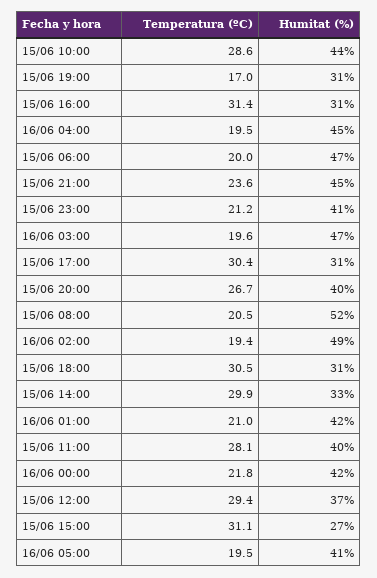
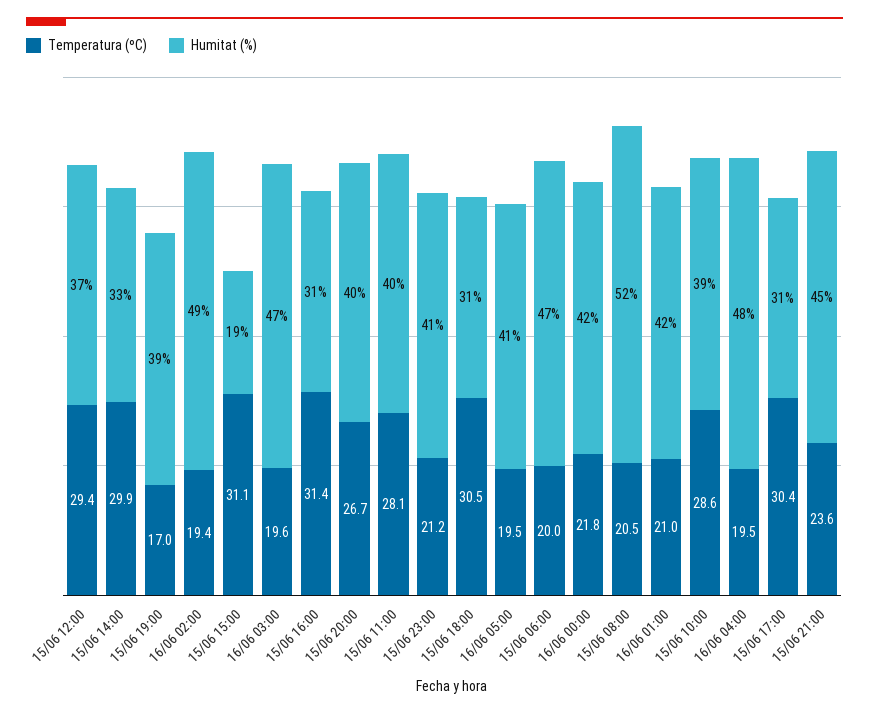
Humitat (%), 15/06 10:00: 44 -> 39
Humitat (%), 15/06 19:00: 31 -> 39
Humitat (%), 16/06 04:00: 45 -> 48
Humitat (%), 15/06 15:00: 27 -> 19

